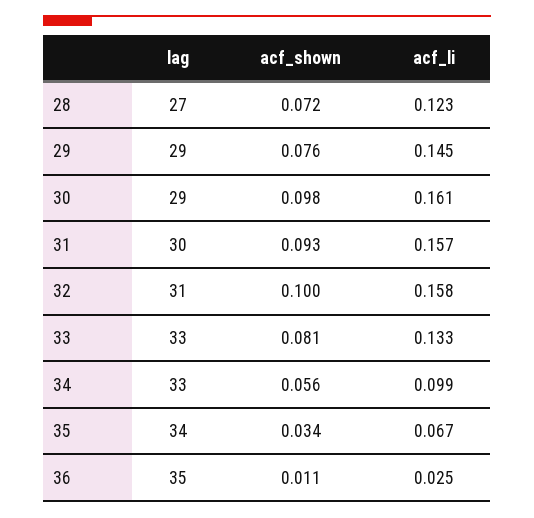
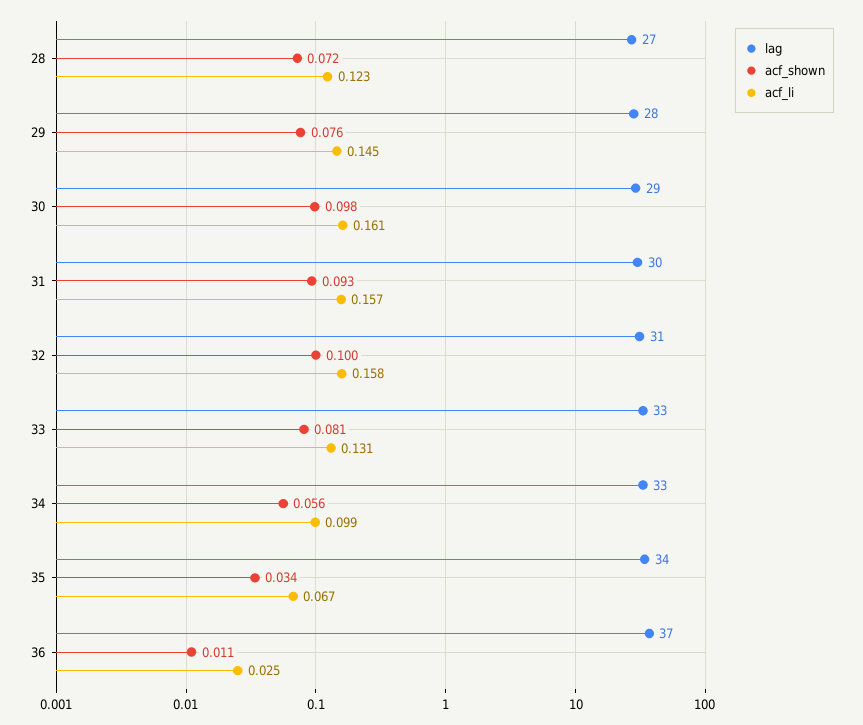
lag, 29: 29 -> 28
acf_li, 33: 0.133 -> 0.131
lag, 36: 35 -> 37

